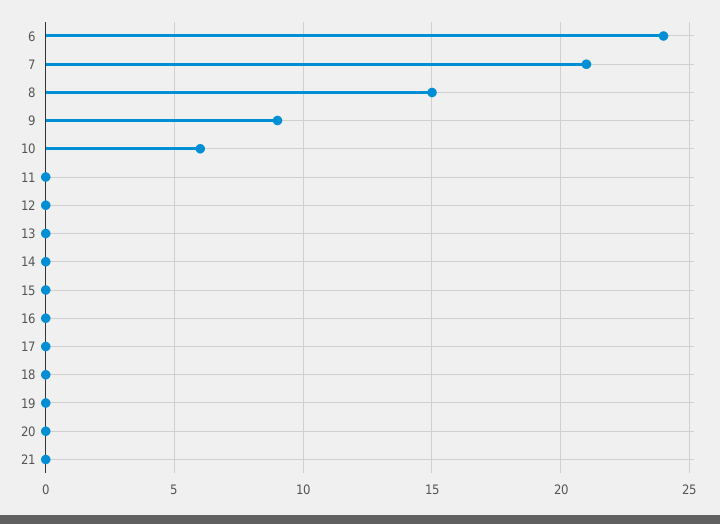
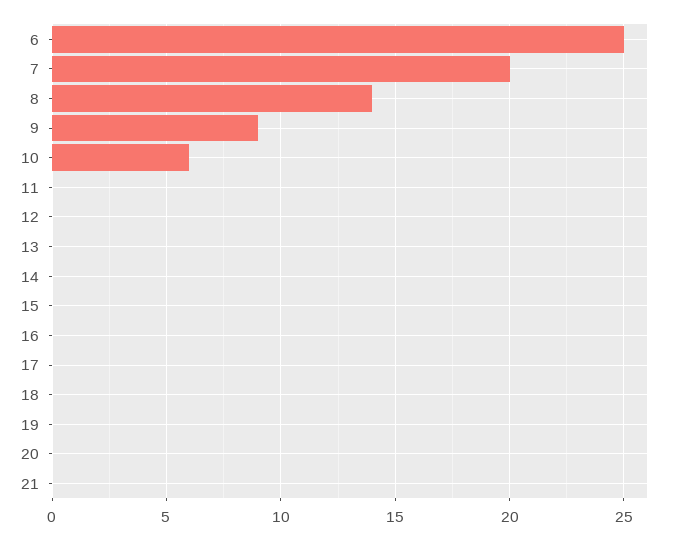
6: 24 -> 25
7: 21 -> 20
8: 15 -> 14

